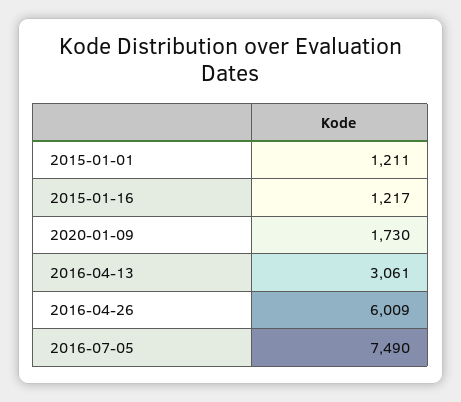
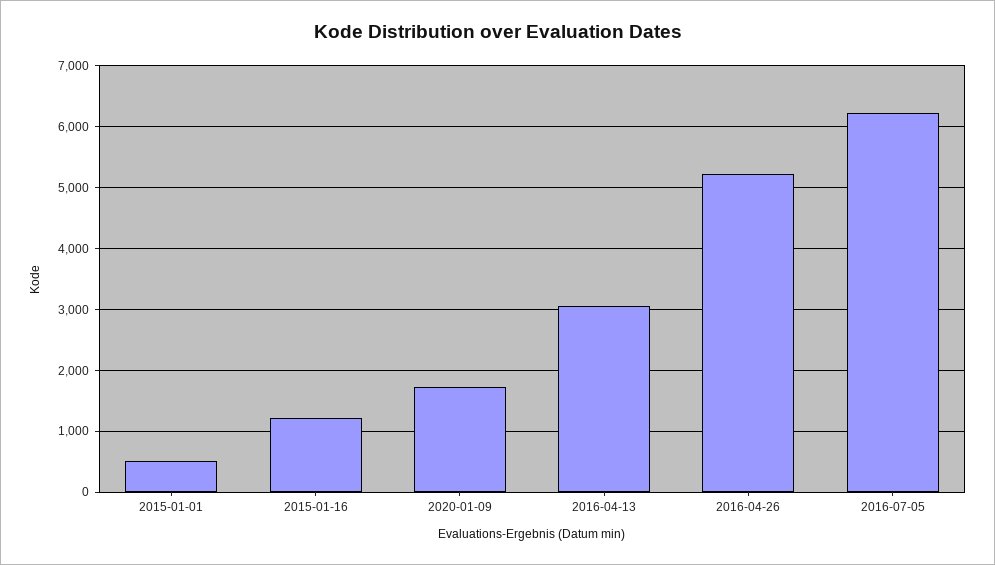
2015-01-01: 1211 -> 500
2016-04-26: 6009 -> 5200
2016-07-05: 7490 -> 6200

